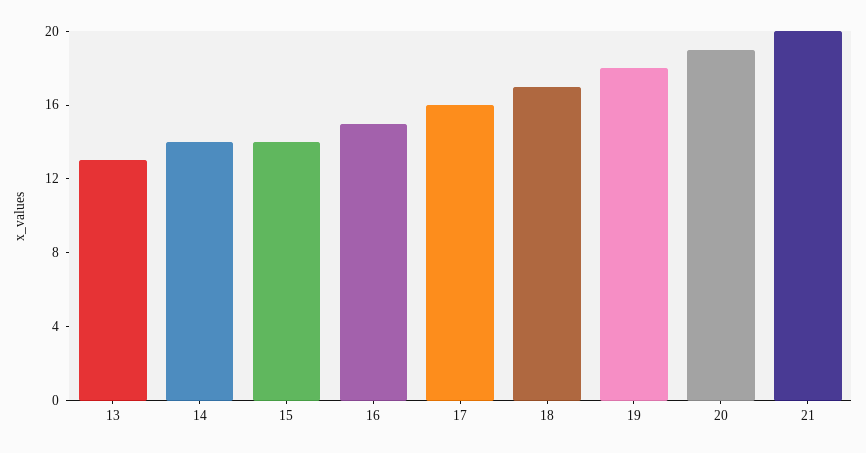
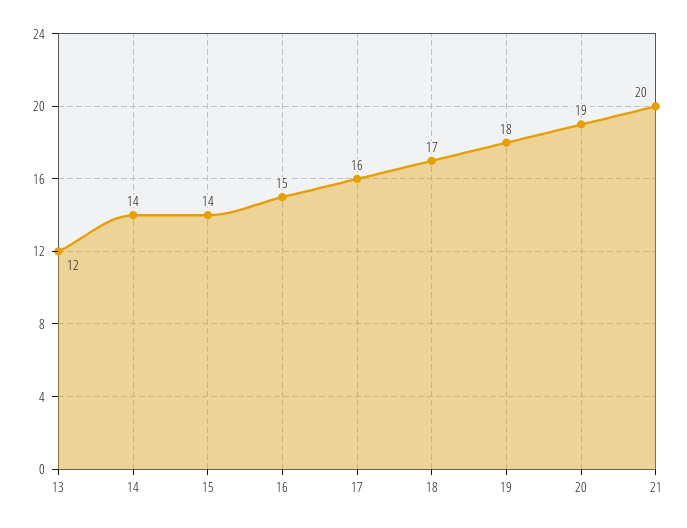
13: 13 -> 12

